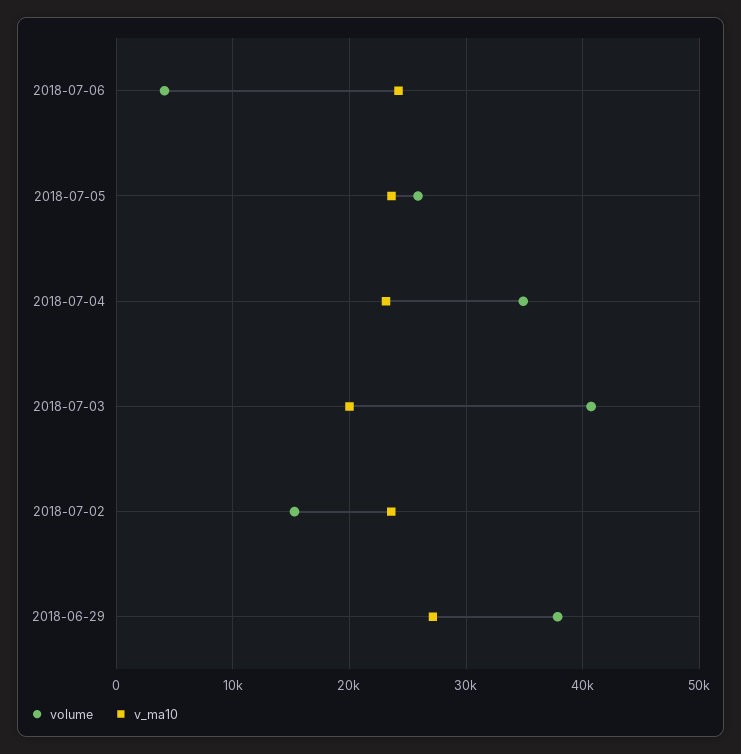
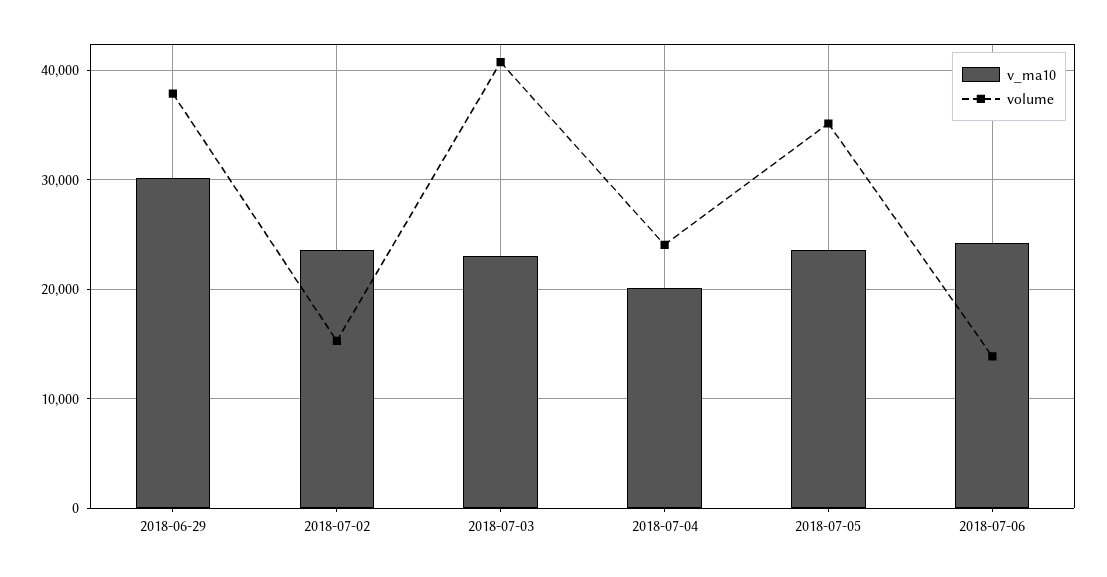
volume, 2018-07-06: 4000 -> 14000
volume, 2018-07-05: 26000 -> 35000
volume, 2018-07-04: 35000 -> 24000
v_ma10, 2018-07-04: 23000 -> 20000
v_ma10, 2018-07-03: 20000 -> 23000
v_ma10, 2018-06-29: 27000 -> 30000

